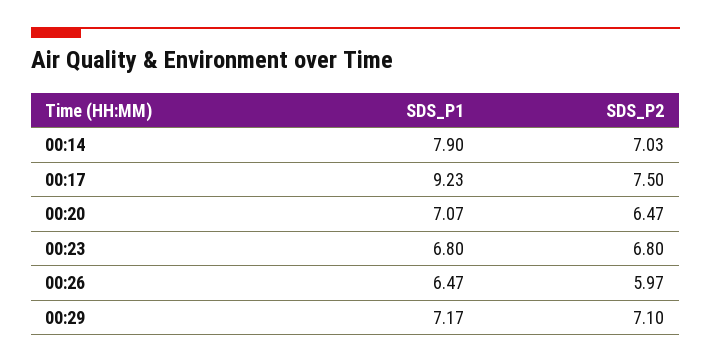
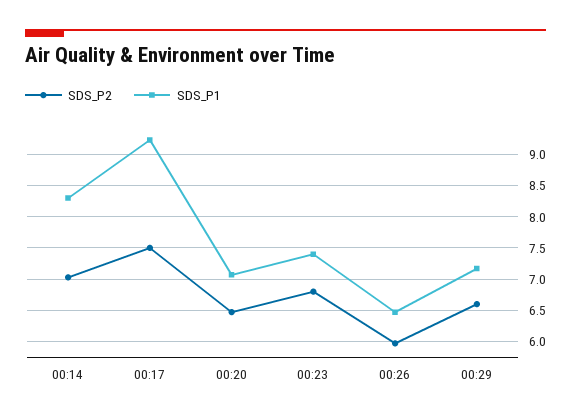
SDS_P1, 00:14: 7.9 -> 8.3
SDS_P1, 00:23: 6.8 -> 7.4
SDS_P2, 00:29: 7.1 -> 6.6

